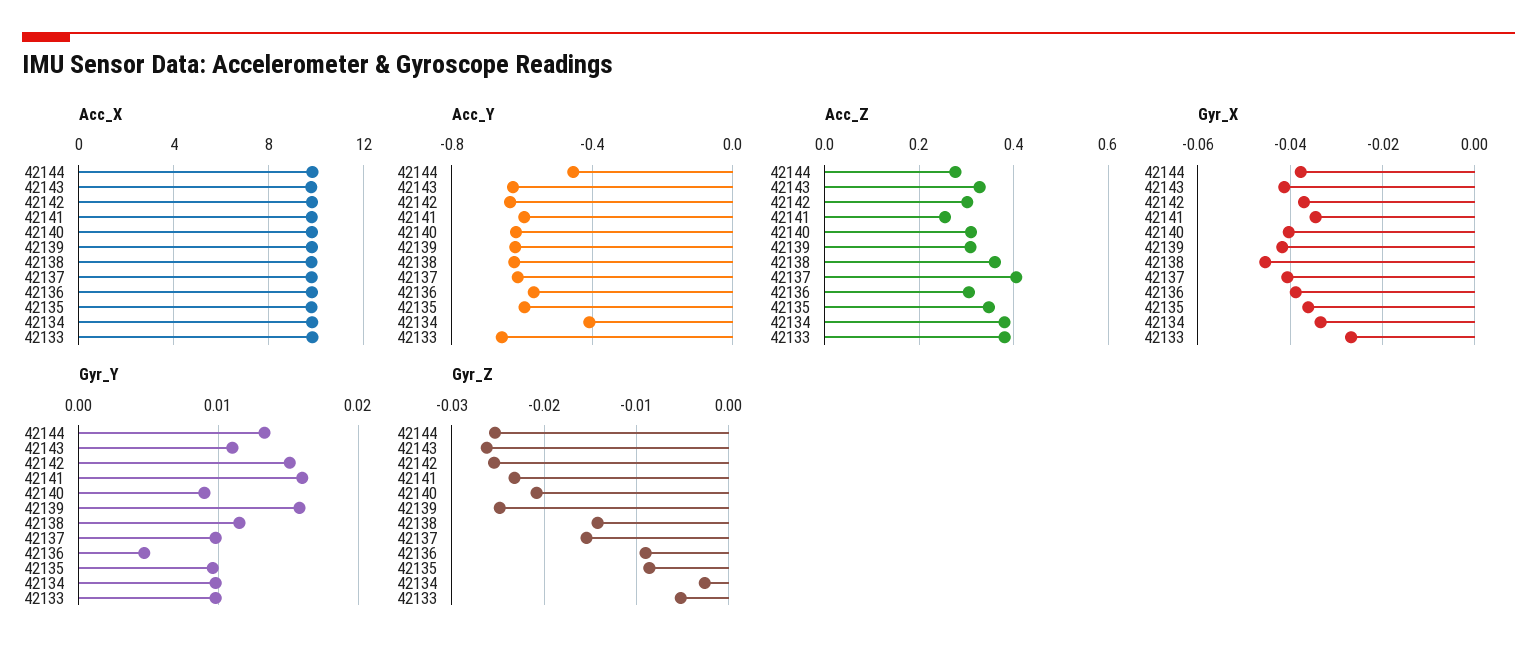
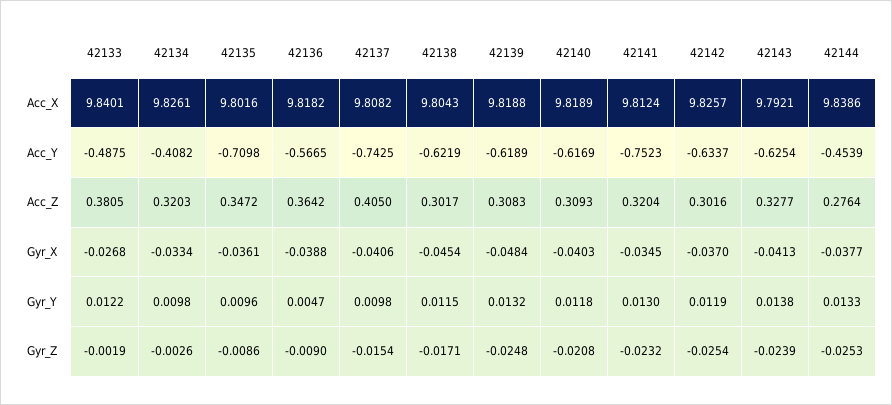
Acc_Y, 42141: -0.6 -> -0.7523
Acc_Y, 42137: -0.6 -> -0.7425
Acc_Y, 42135: -0.6 -> -0.7098
Acc_Y, 42133: -0.65 -> -0.4875
Acc_Z, 42141: 0.26 -> 0.3204
Acc_Z, 42138: 0.36 -> 0.3017
Acc_Z, 42136: 0.3 -> 0.3642
Acc_Z, 42134: 0.38 -> 0.3203
Gyr_X, 42139: -0.042 -> -0.0484
Gyr_Y, 42143: 0.011 -> 0.0138
Gyr_Y, 42142: 0.015 -> 0.0119
Gyr_Y, 42141: 0.016 -> 0.013
Gyr_Y, 42140: 0.009 -> 0.0118
Gyr_Y, 42139: 0.016 -> 0.0132
Gyr_Y, 42133: 0.01 -> 0.0122
Gyr_Z, 42143: -0.026 -> -0.0239
Gyr_Z, 42138: -0.014 -> -0.0171
Gyr_Z, 42133: -0.005 -> -0.0019

